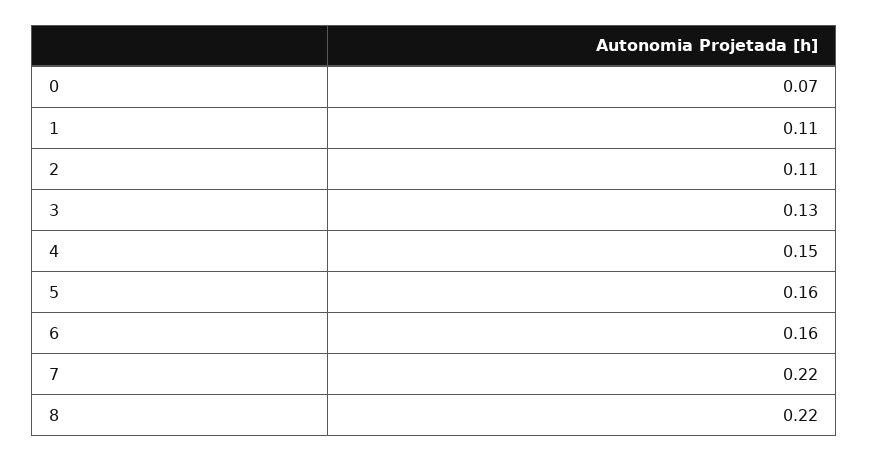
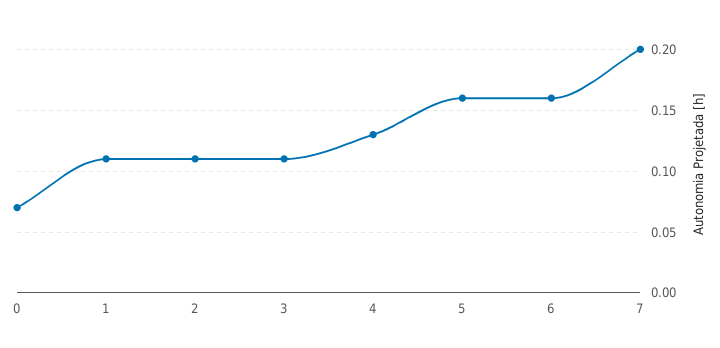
3: 0.13 -> 0.11
4: 0.15 -> 0.13
7: 0.22 -> 0.2
8: 0.22 -> none

